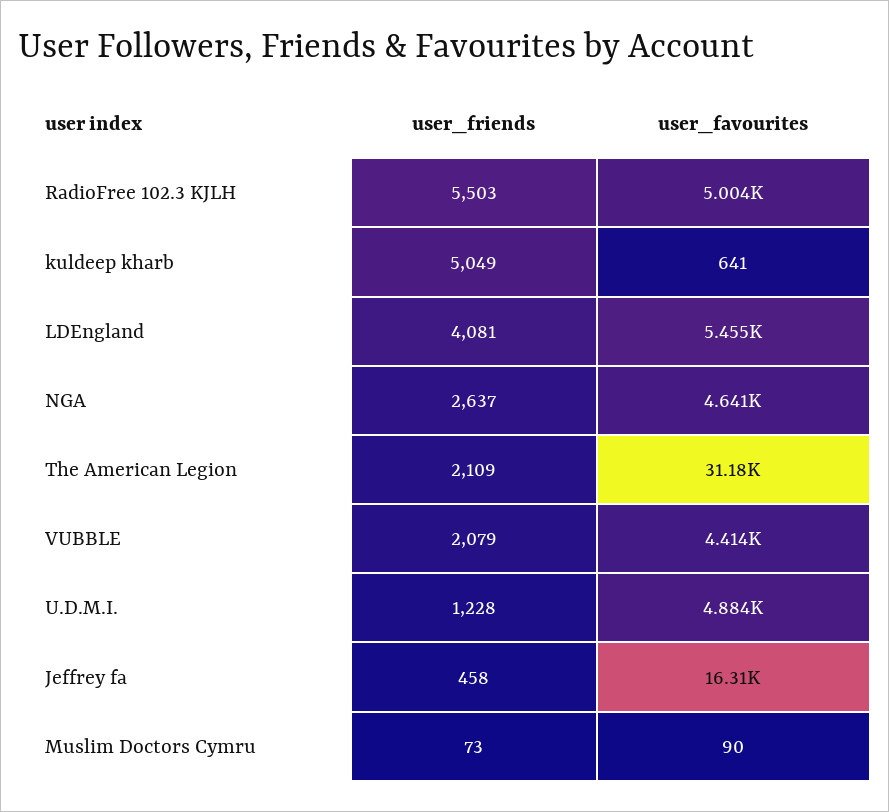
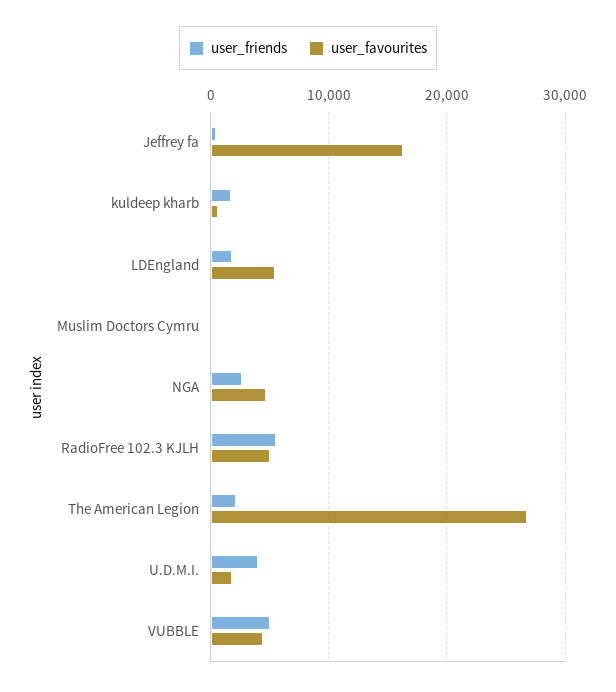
user_friends, kuldeep kharb: 5049 -> 2000
user_friends, LDEngland: 4081 -> 2000
user_favourites, The American Legion: 31180 -> 27000
user_friends, VUBBLE: 2079 -> 5000
user_friends, U.D.M.I.: 1228 -> 4000
user_favourites, U.D.M.I.: 4884 -> 2000

